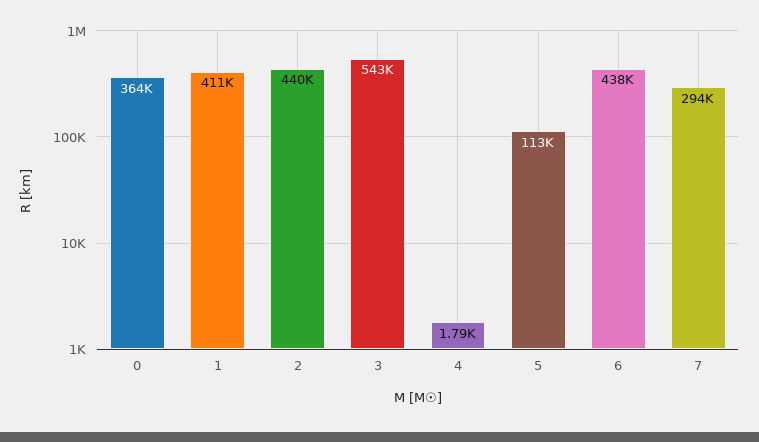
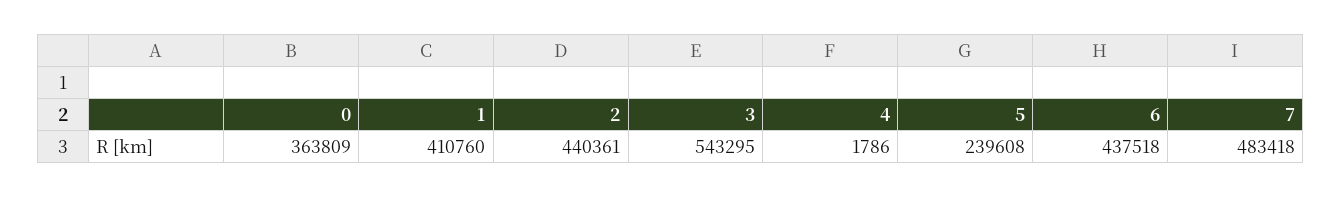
5: 113000 -> 239608
7: 294000 -> 483418

